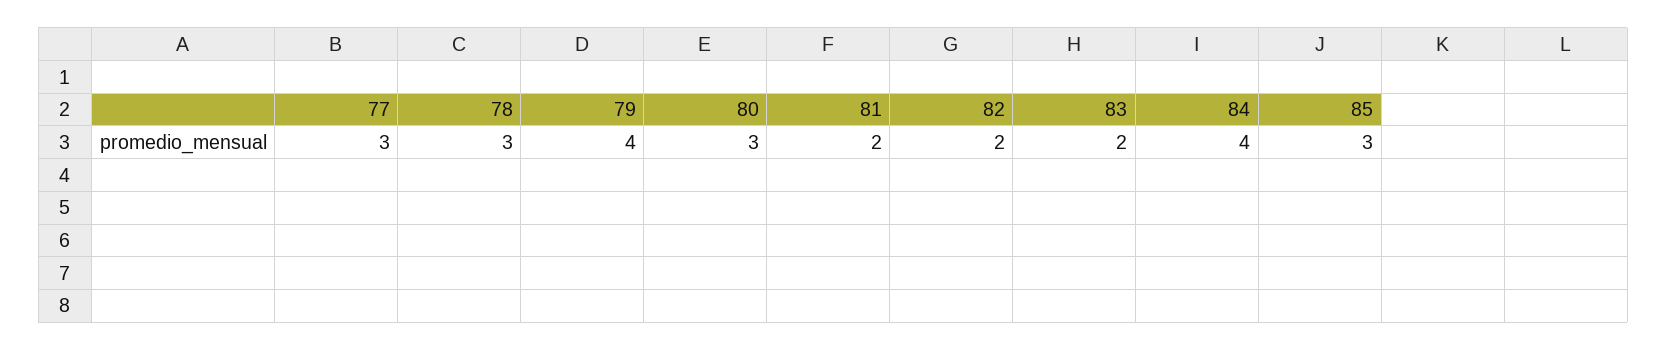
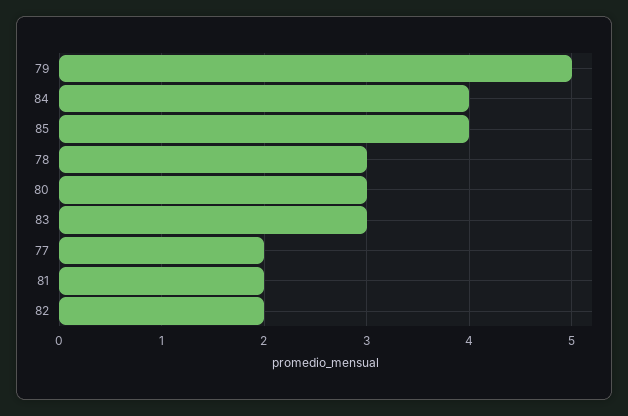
77: 3 -> 2
79: 4 -> 5
83: 2 -> 3
85: 3 -> 4

